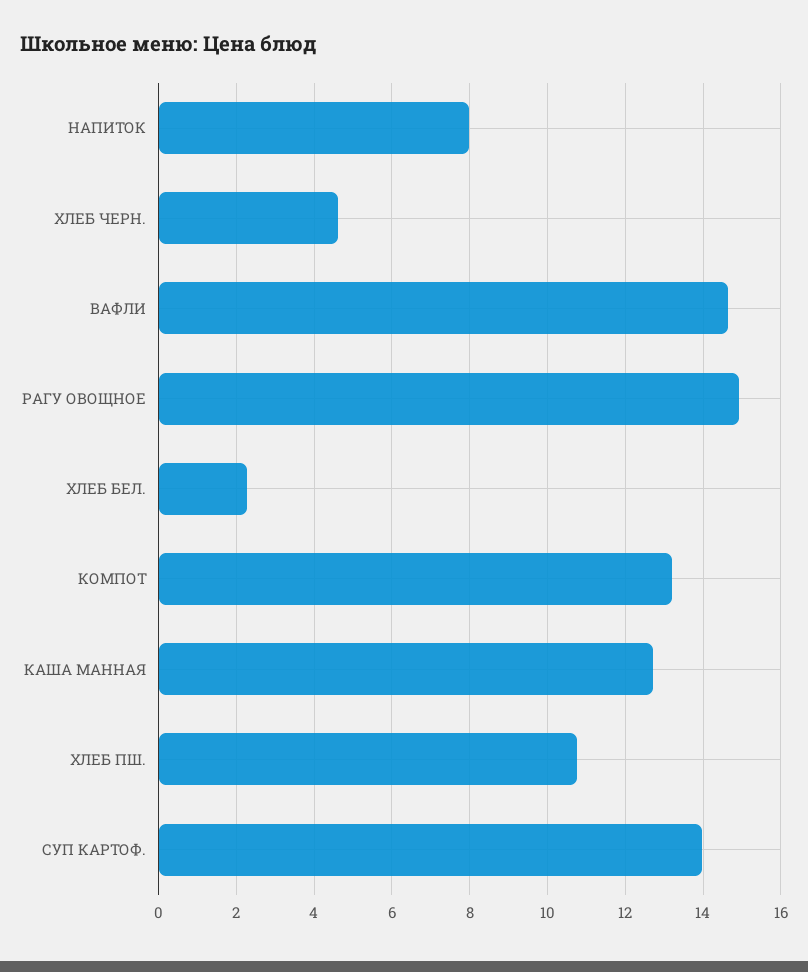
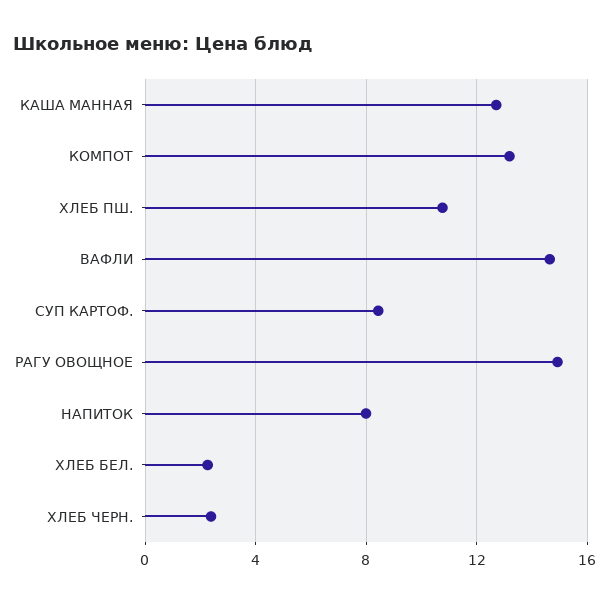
ХЛЕБ ЧЕРН.: 4.6 -> 2.5
СУП КАРТОФ.: 14 -> 8.5

